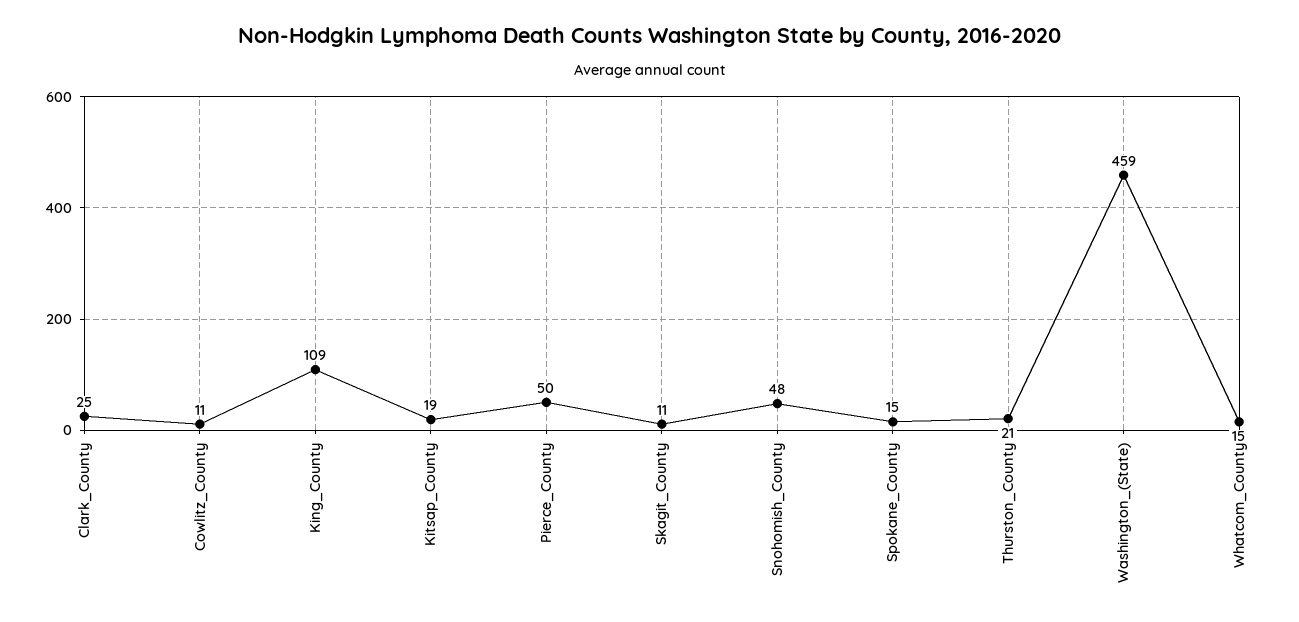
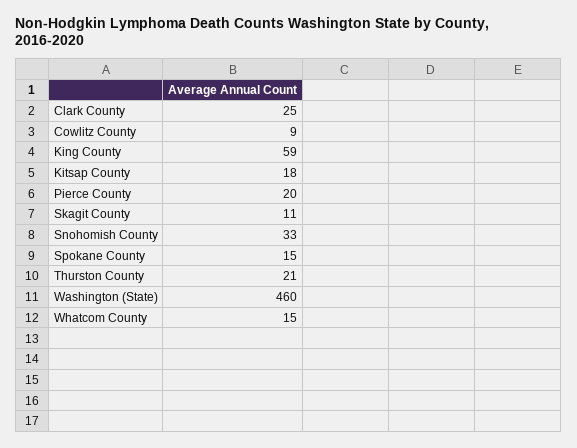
Cowlitz_County: 11 -> 9
King_County: 109 -> 59
Kitsap_County: 19 -> 18
Pierce_County: 50 -> 20
Snohomish_County: 48 -> 33
Washington_(State): 459 -> 460

